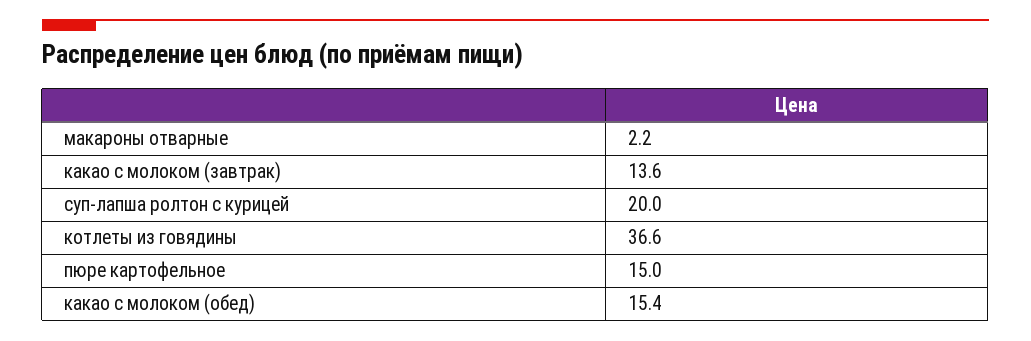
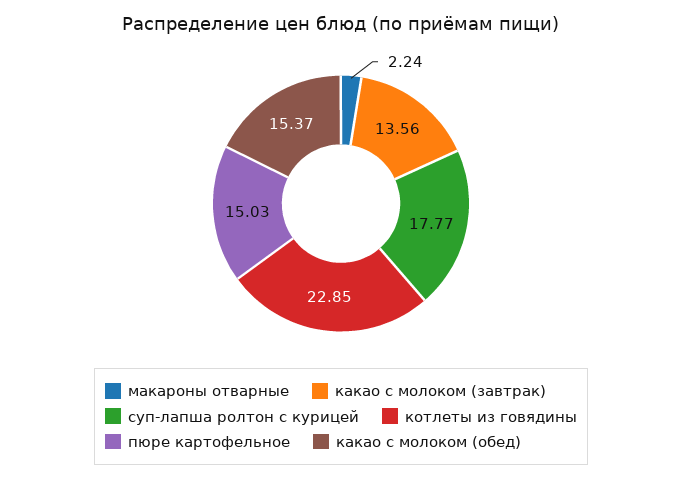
суп-лапша ролтон с курицей: 20 -> 17.77
котлеты из говядины: 36.6 -> 22.85

